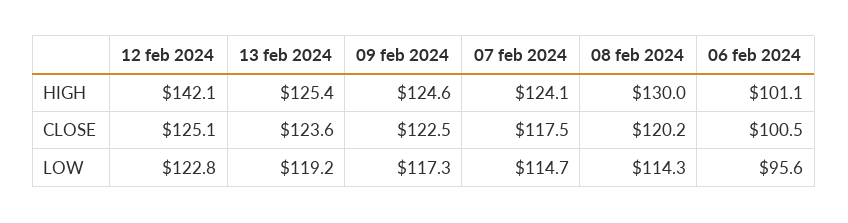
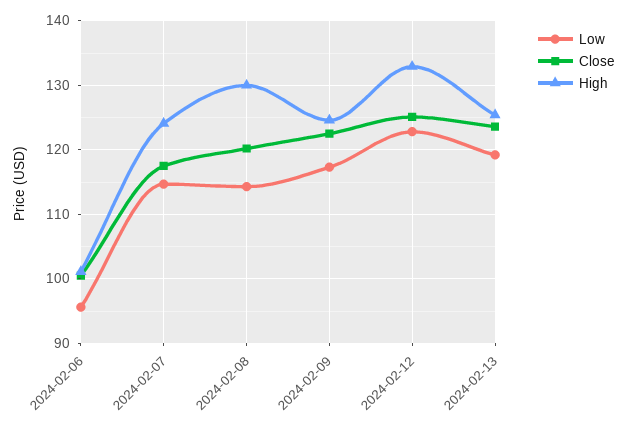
HIGH, 12 feb 2024: 142.1 -> 133

